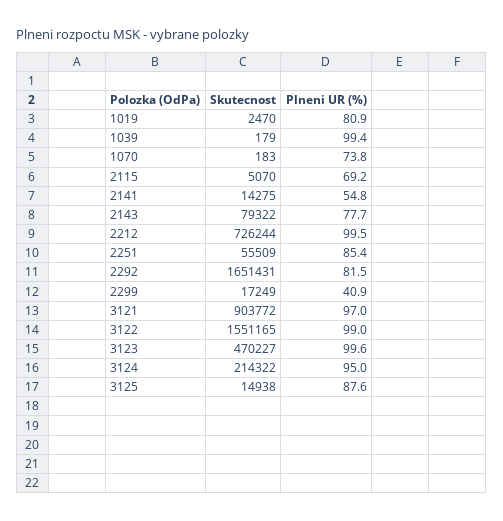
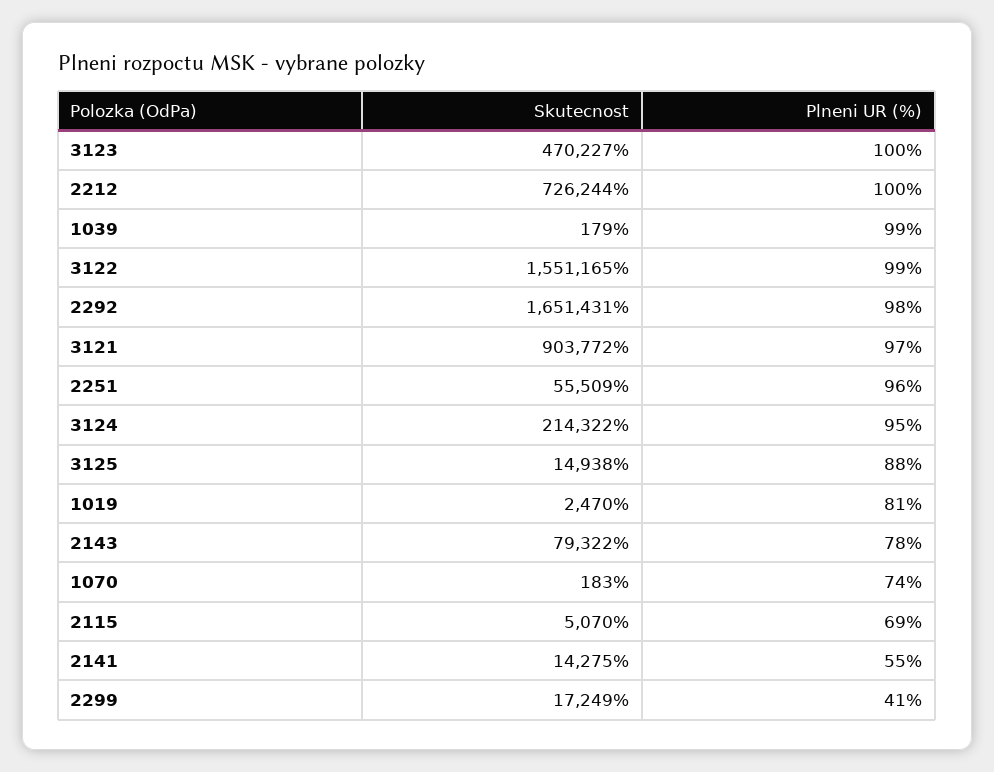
Plneni UR (%), 2251: 85.4 -> 96
Plneni UR (%), 2292: 81.5 -> 98

